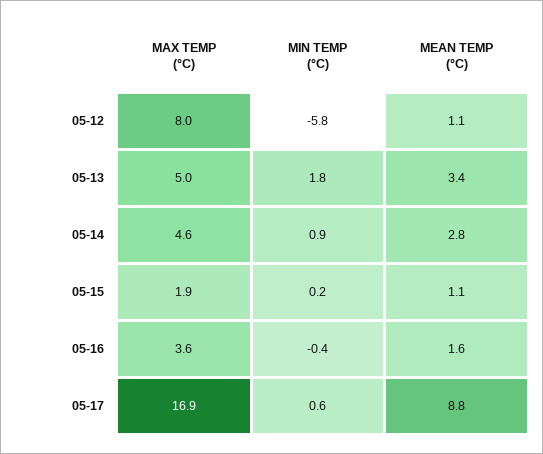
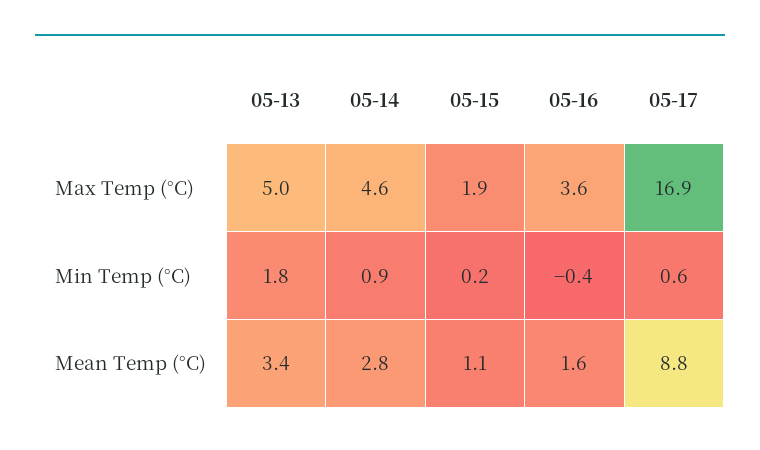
MAX TEMP (°C), 05-12: 8 -> none
MIN TEMP (°C), 05-12: -5.8 -> none
MEAN TEMP (°C), 05-12: 1.1 -> none

